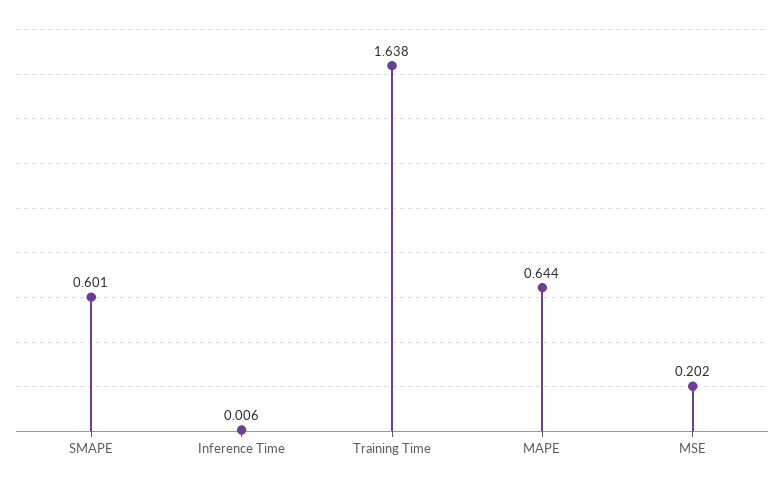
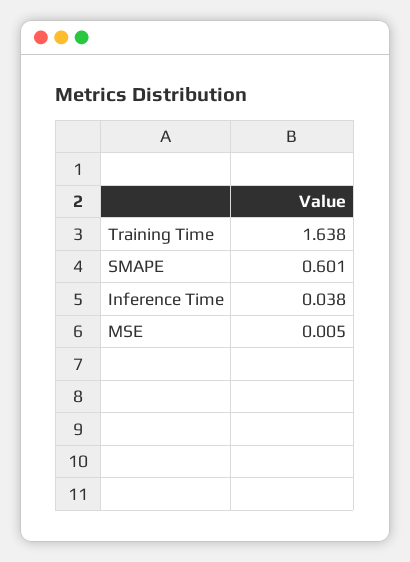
Inference Time: 0.006 -> 0.038
MAPE: 0.644 -> none
MSE: 0.202 -> 0.005

